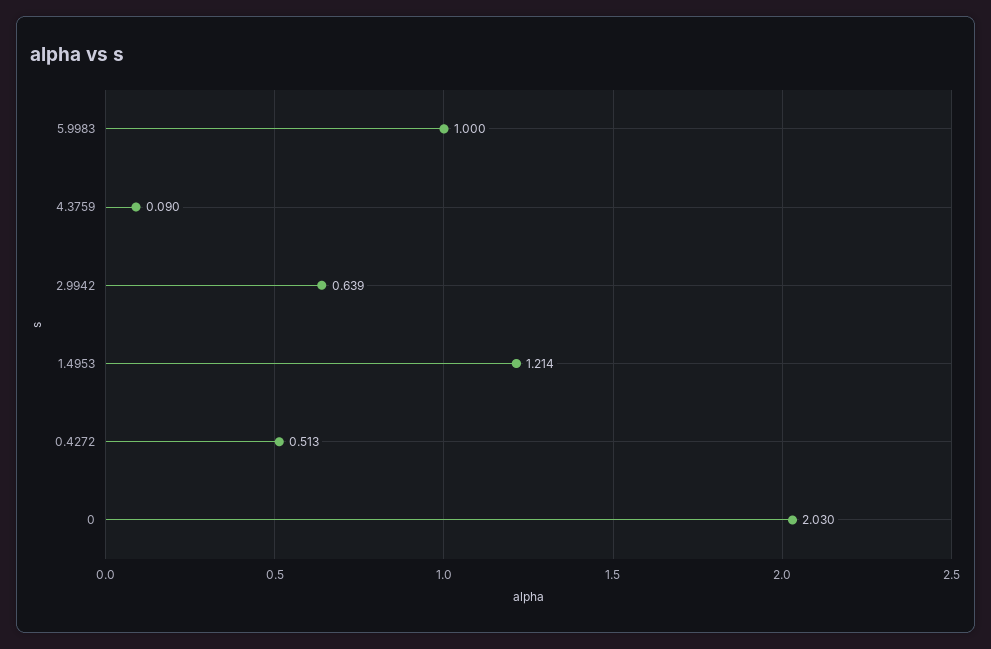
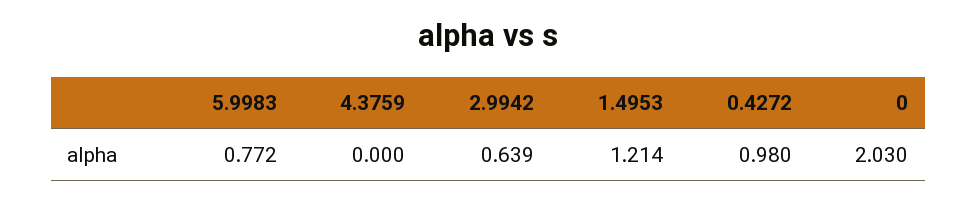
5.9983: 1 -> 0.772
4.3759: 0.09 -> 0
0.4272: 0.513 -> 0.98

